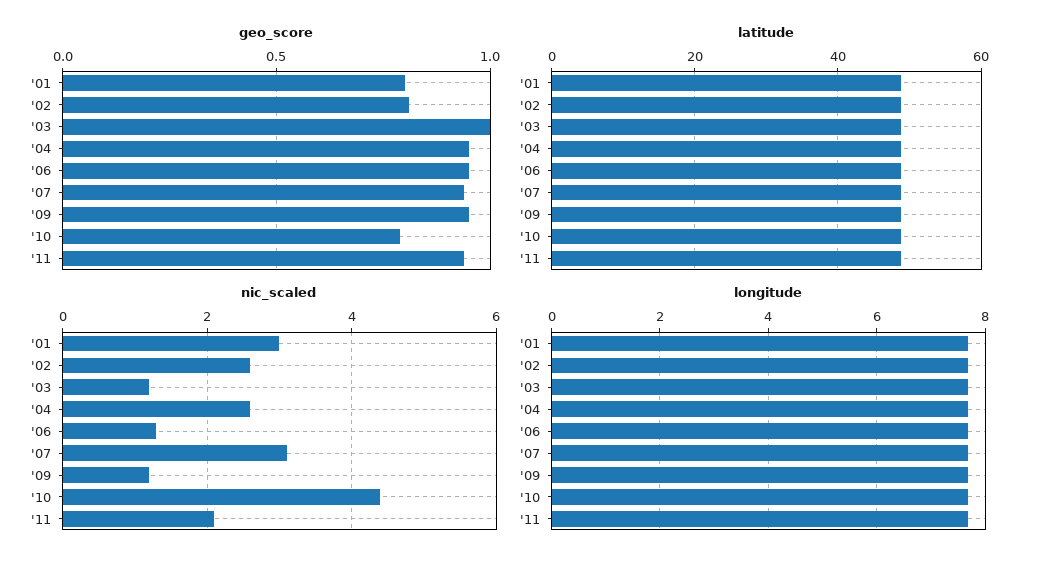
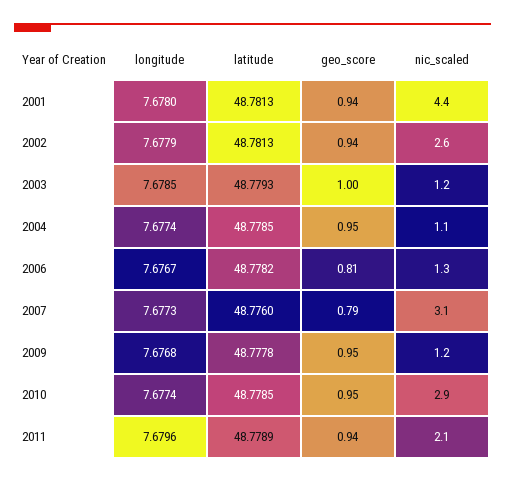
geo_score, '01: 0.8 -> 0.94
geo_score, '02: 0.8 -> 0.94
geo_score, '06: 0.95 -> 0.81
geo_score, '07: 0.95 -> 0.79
geo_score, '10: 0.8 -> 0.95
nic_scaled, '01: 3 -> 4.4
nic_scaled, '04: 2.5 -> 1.1
nic_scaled, '10: 4.5 -> 2.9

